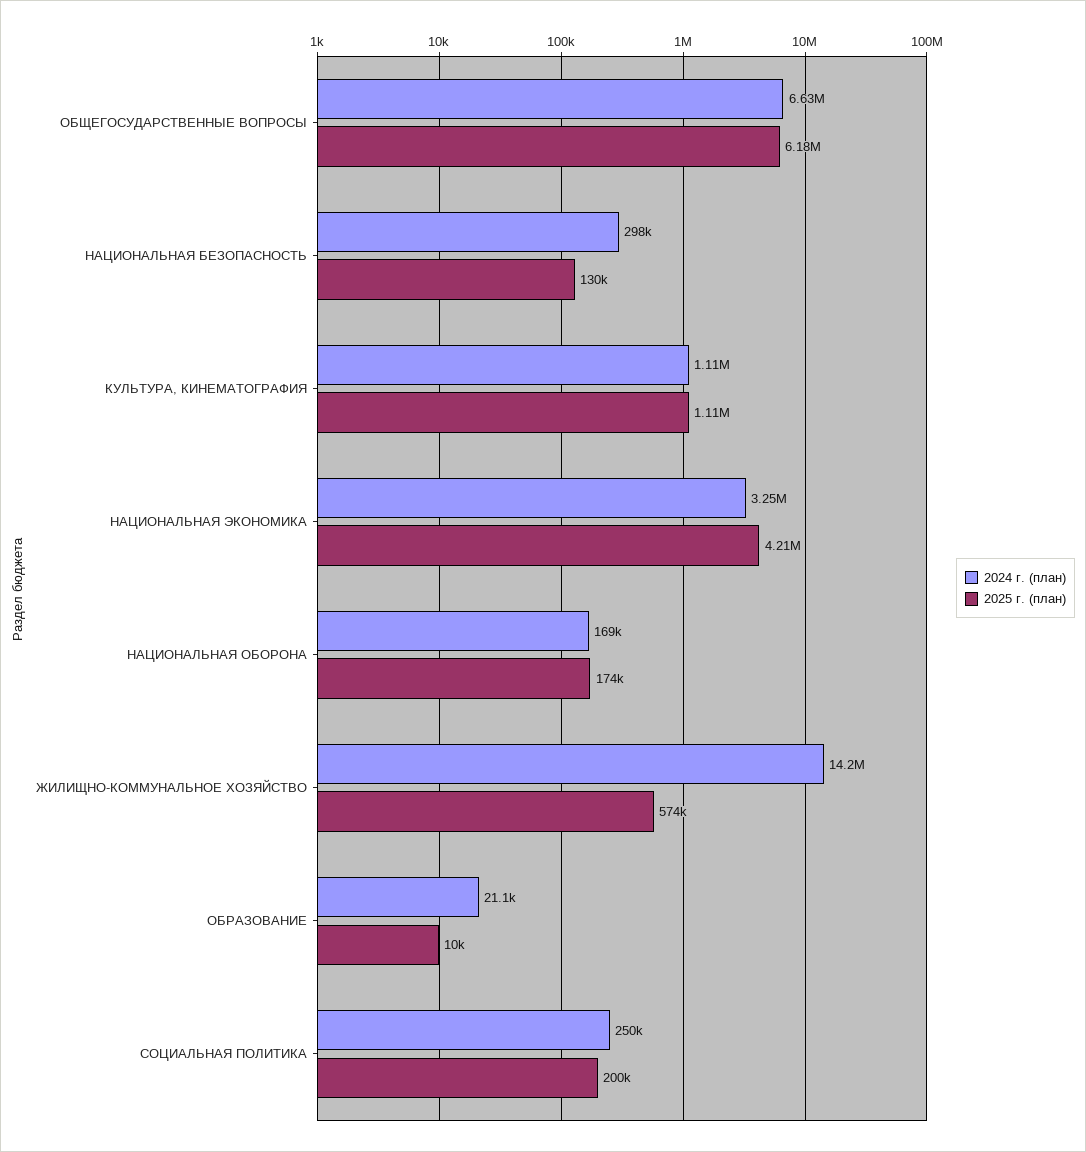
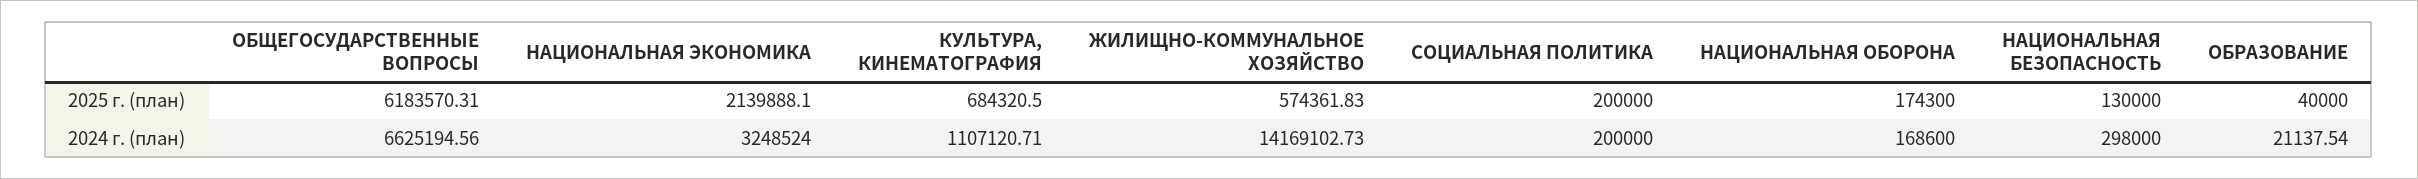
2025 г. (план), КУЛЬТУРА, КИНЕМАТОГРАФИЯ: 1110000 -> 684320.5
2025 г. (план), НАЦИОНАЛЬНАЯ ЭКОНОМИКА: 4210000 -> 2139888.1
2025 г. (план), ОБРАЗОВАНИЕ: 10000 -> 40000
2024 г. (план), СОЦИАЛЬНАЯ ПОЛИТИКА: 250000 -> 200000

